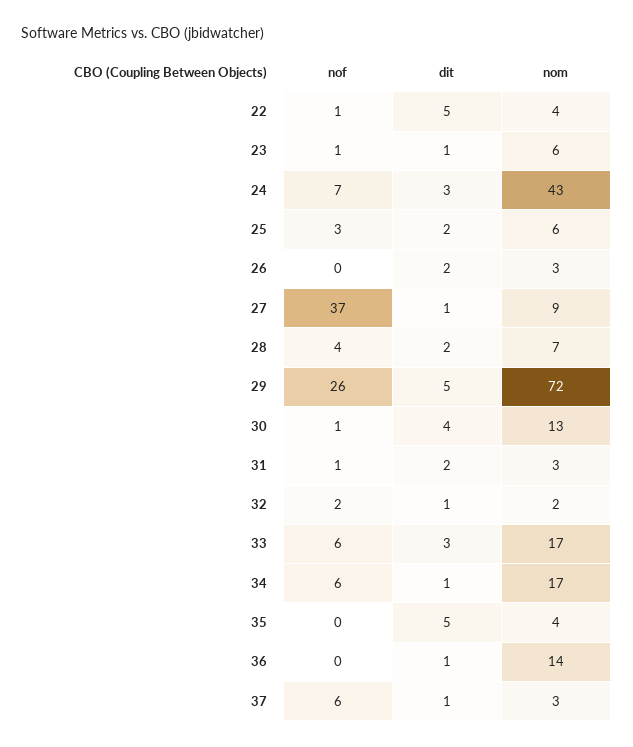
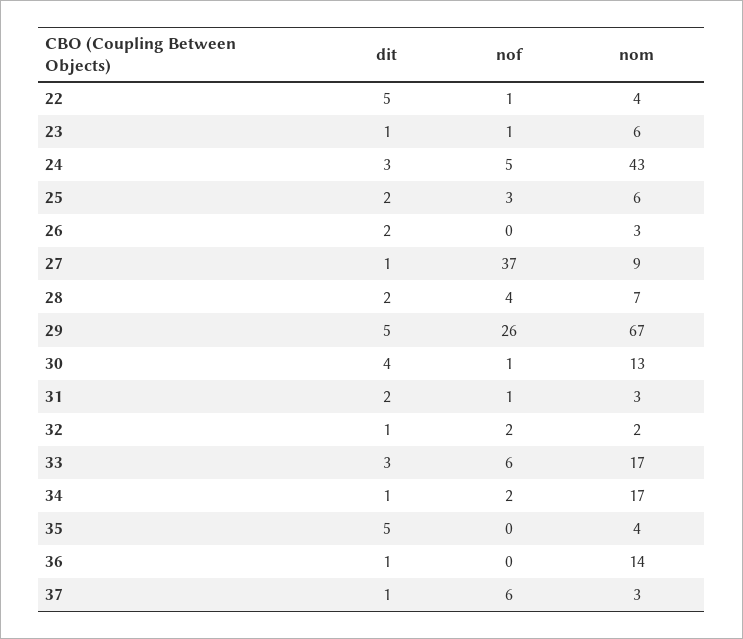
nof, 24: 7 -> 5
nom, 29: 72 -> 67
nof, 34: 6 -> 2

